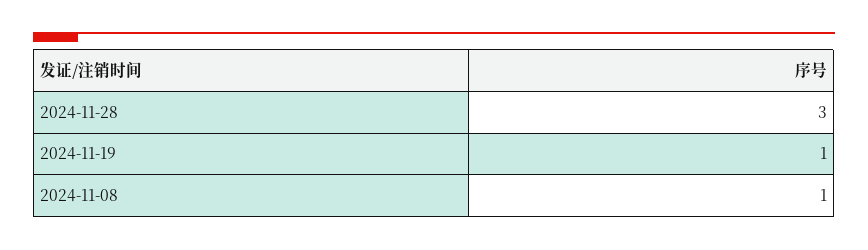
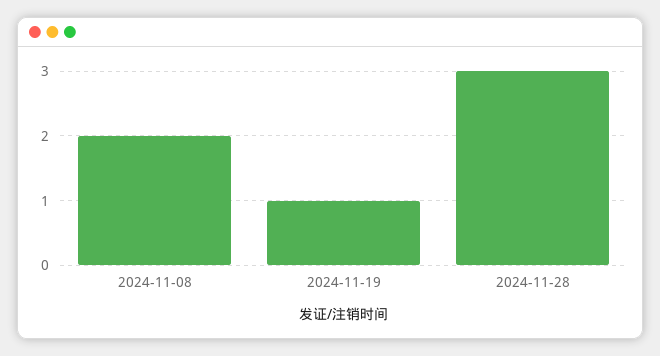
2024-11-08: 1 -> 2

